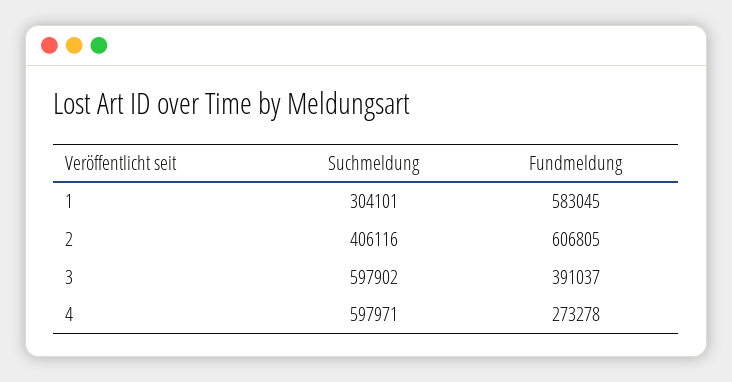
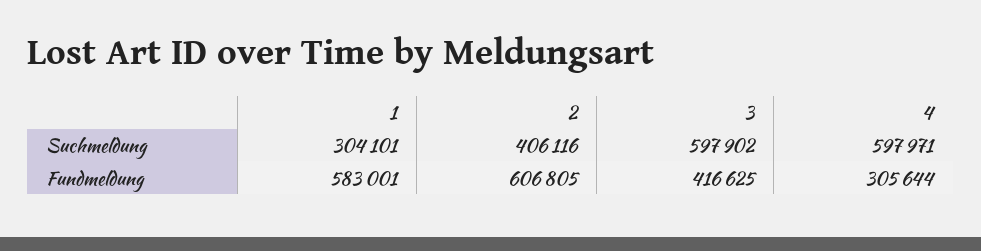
Fundmeldung, 1: 583045 -> 583001
Fundmeldung, 3: 391037 -> 416625
Fundmeldung, 4: 273278 -> 305644

